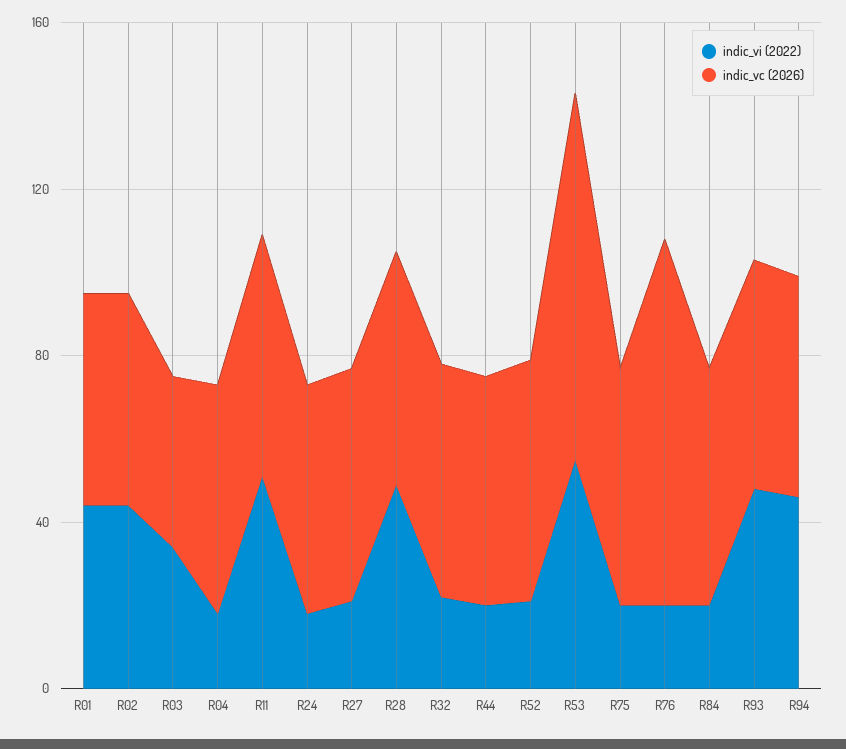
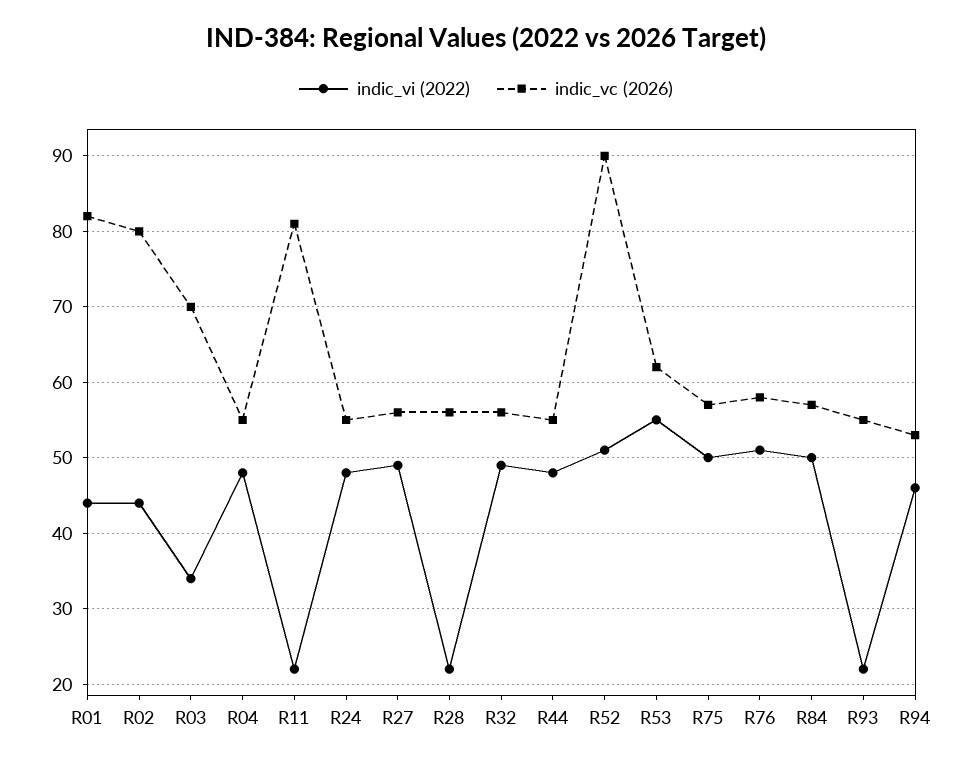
indic_vc (2026), R01: 50 -> 82
indic_vc (2026), R02: 50 -> 80
indic_vc (2026), R03: 40 -> 70
indic_vi (2022), R04: 20 -> 48
indic_vi (2022), R11: 50 -> 22
indic_vc (2026), R11: 60 -> 81
indic_vi (2022), R24: 20 -> 48
indic_vi (2022), R27: 20 -> 49
indic_vi (2022), R28: 50 -> 22
indic_vi (2022), R32: 20 -> 49
indic_vi (2022), R44: 20 -> 48
indic_vi (2022), R52: 20 -> 51
indic_vc (2026), R52: 60 -> 90
indic_vc (2026), R53: 90 -> 62
indic_vi (2022), R75: 20 -> 50
indic_vi (2022), R76: 20 -> 51
indic_vc (2026), R76: 90 -> 58
indic_vi (2022), R84: 20 -> 50
indic_vi (2022), R93: 50 -> 22

